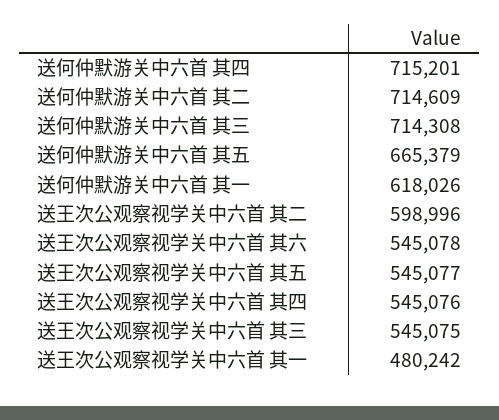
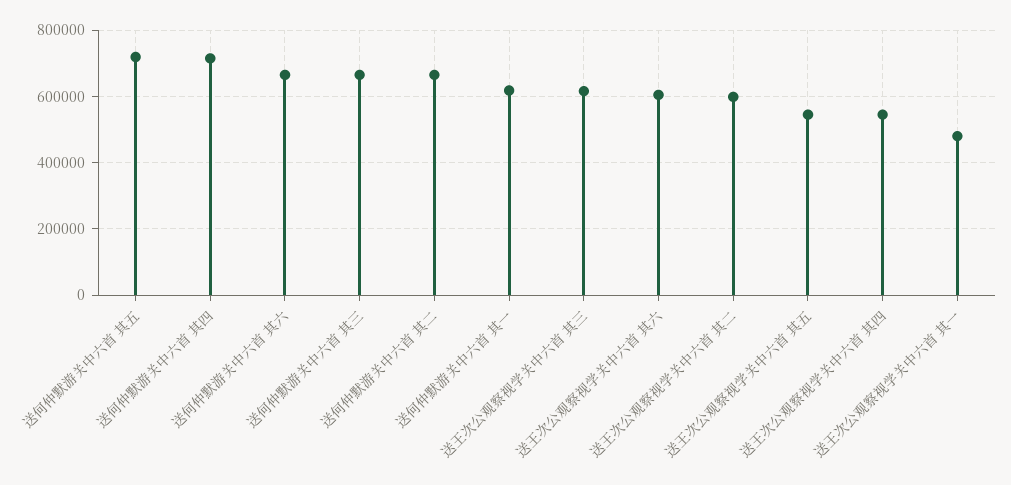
送何仲默游关中六首 其二: 714609 -> 660000
送何仲默游关中六首 其三: 714308 -> 660000
送何仲默游关中六首 其五: 665379 -> 720000
送王次公观察视学关中六首 其六: 545078 -> 600000
送王次公观察视学关中六首 其三: 545075 -> 620000
送何仲默游关中六首 其六: none -> 660000

